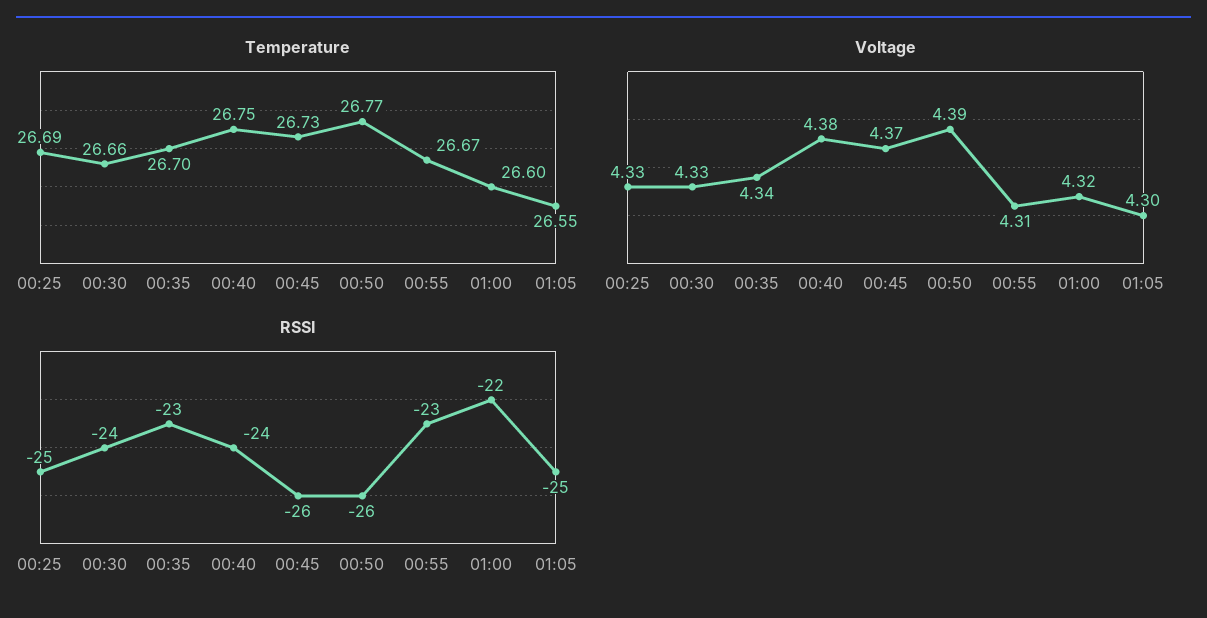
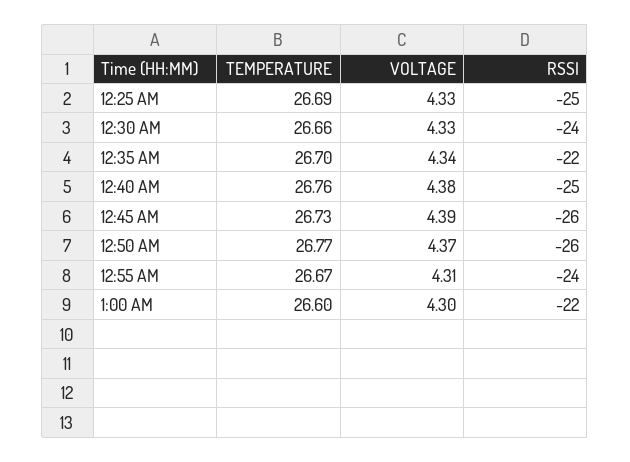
Temperature, 00:40: 26.75 -> 26.76
Temperature, 01:05: 26.55 -> none
Voltage, 00:45: 4.37 -> 4.39
Voltage, 00:50: 4.39 -> 4.37
Voltage, 01:00: 4.32 -> 4.3
Voltage, 01:05: 4.3 -> none
RSSI, 00:35: -23 -> -22
RSSI, 00:40: -24 -> -25
RSSI, 00:55: -23 -> -24
RSSI, 01:05: -25 -> none

